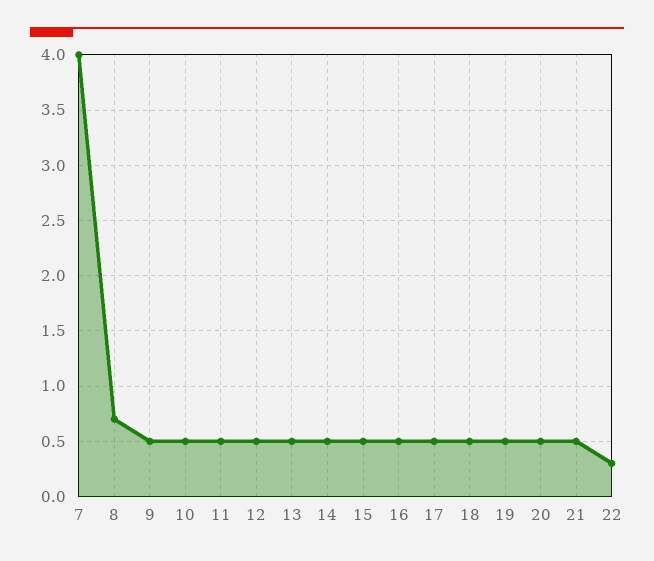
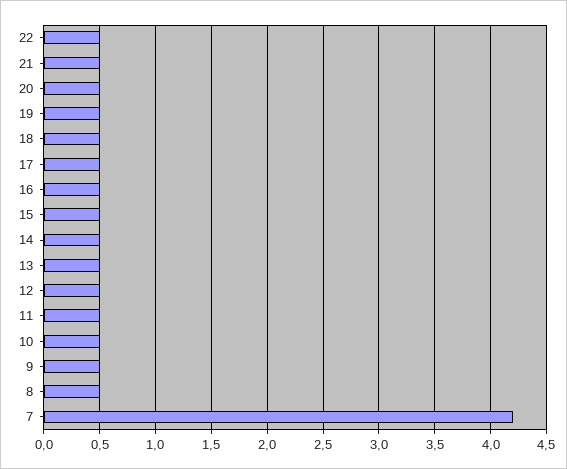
7: 4 -> 4.2
8: 0.7 -> 0.5
22: 0.3 -> 0.5

